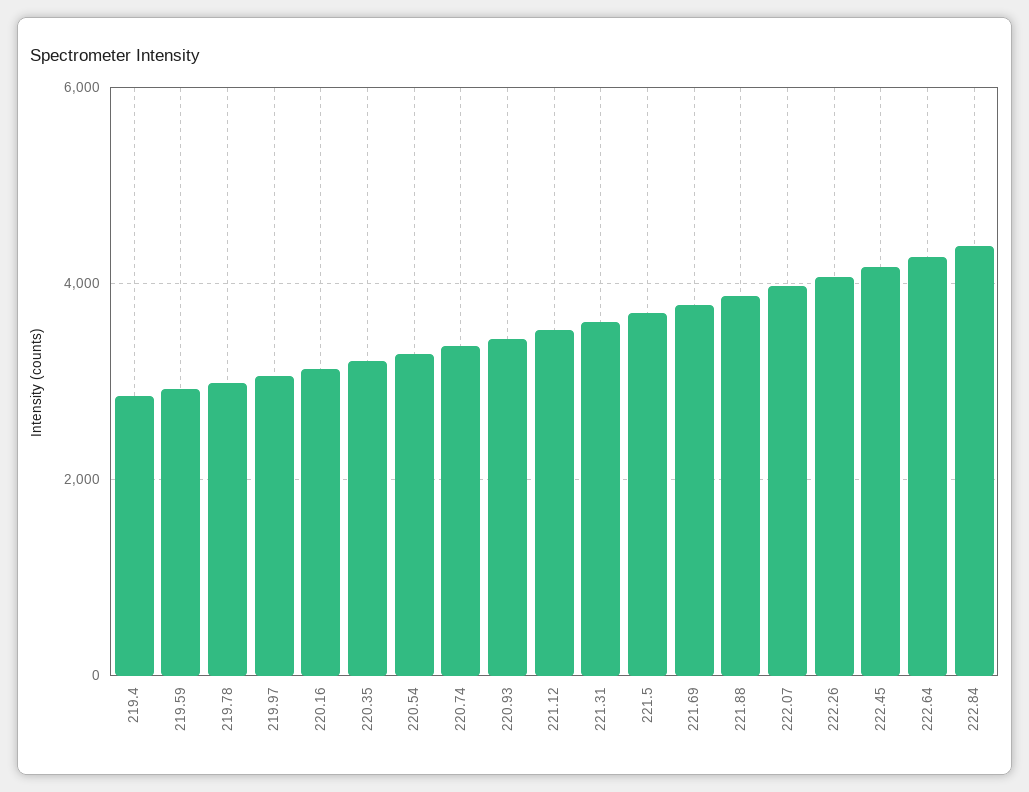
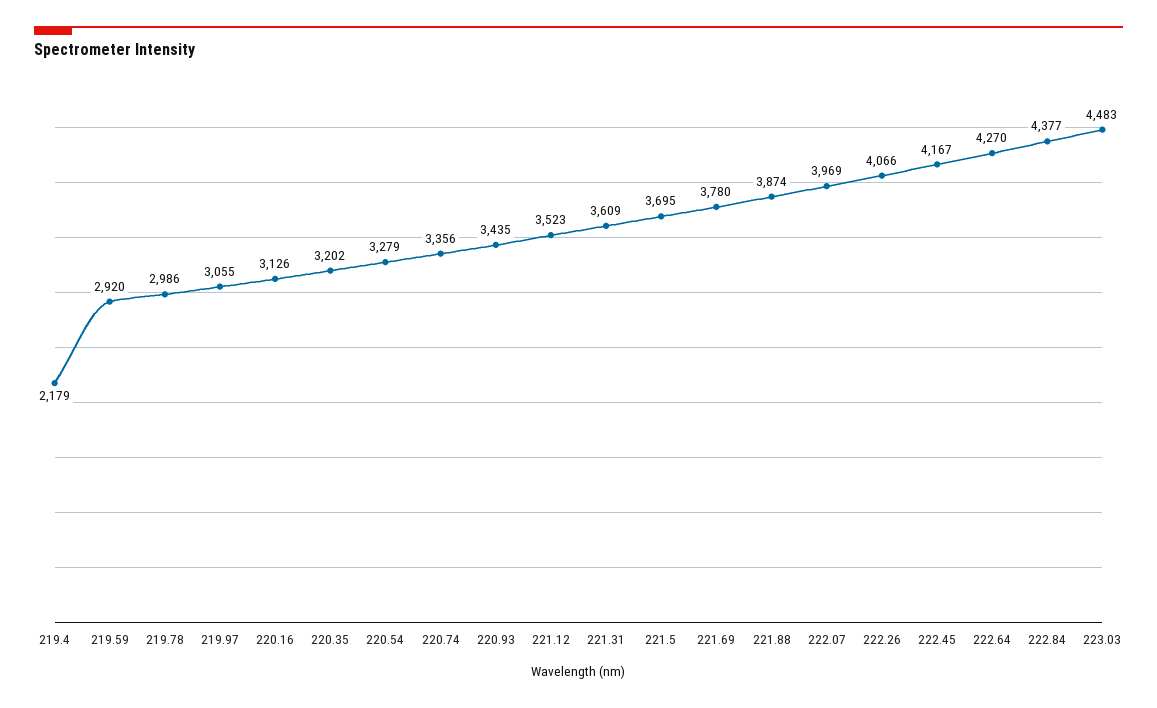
219.4: 2800 -> 2179
223.03: none -> 4483

